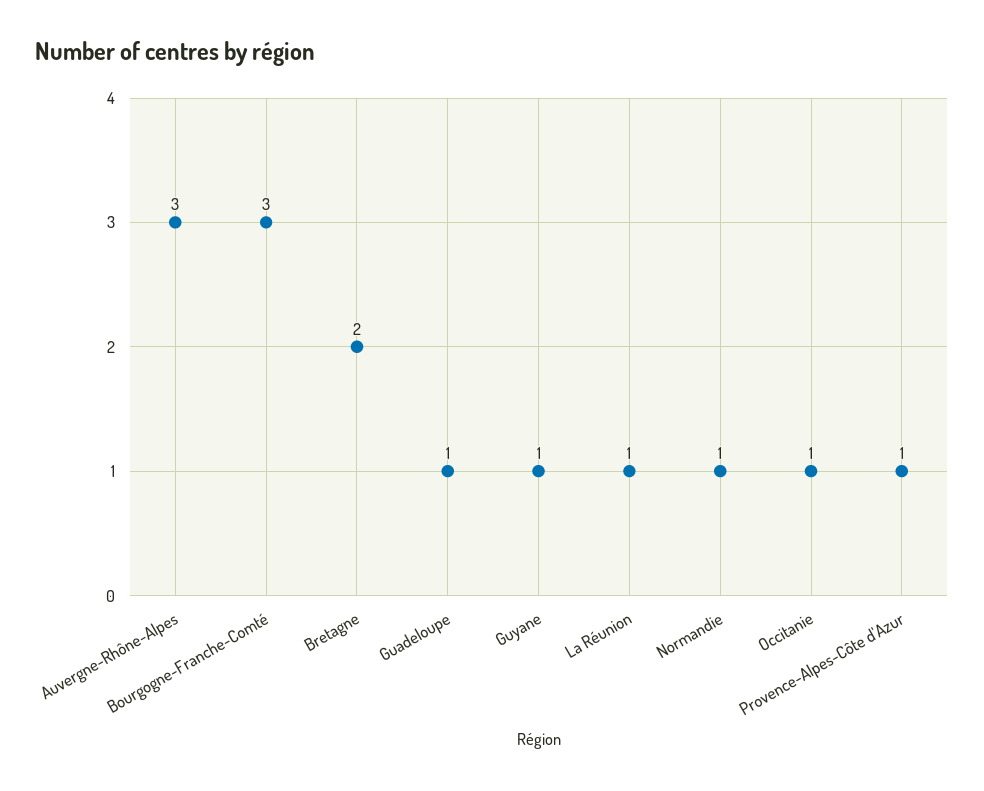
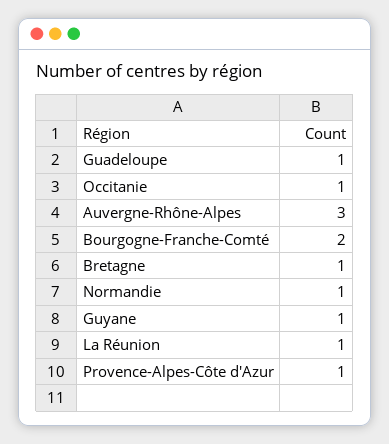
Bourgogne-Franche-Comté: 3 -> 2
Bretagne: 2 -> 1

